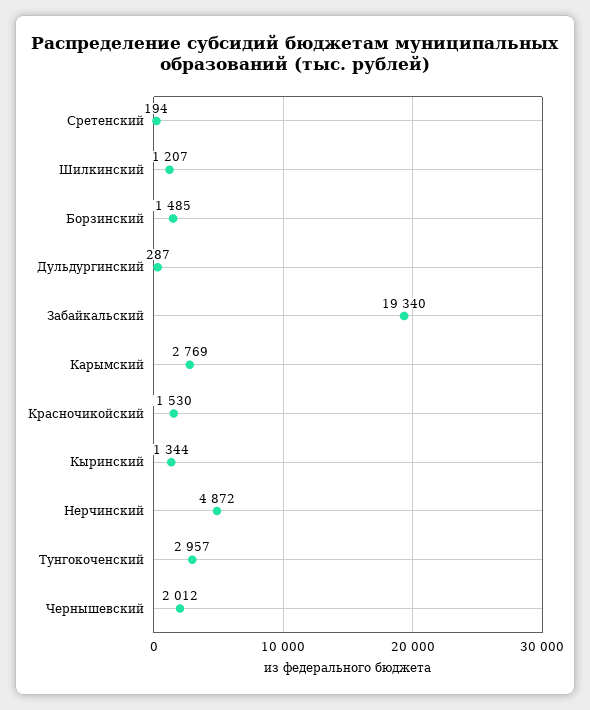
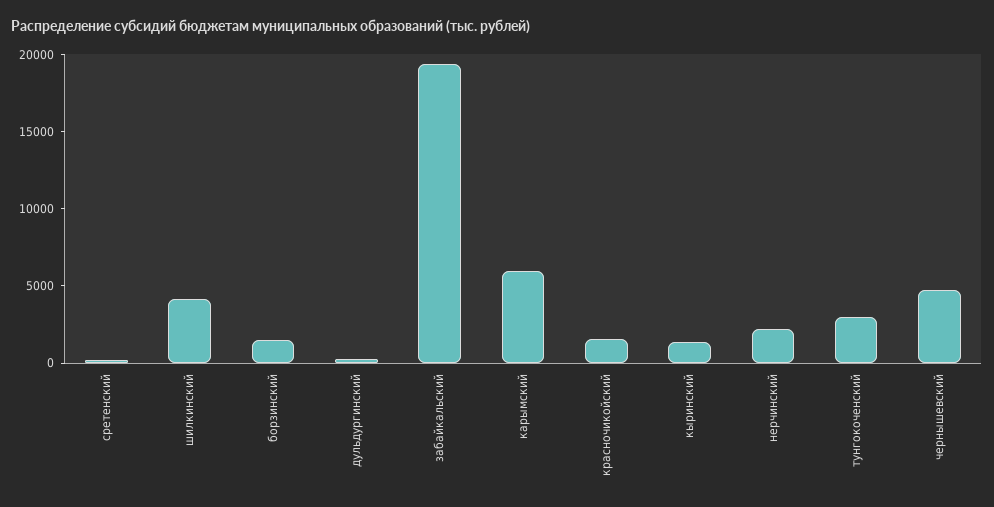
Шилкинский: 1207 -> 4000
Карымский: 2769 -> 6000
Нерчинский: 4872 -> 2000
Чернышевский: 2012 -> 5000

